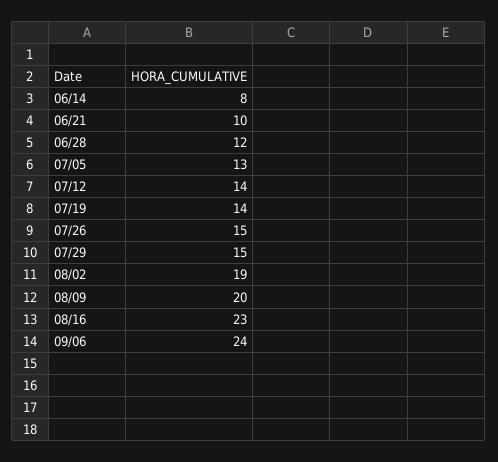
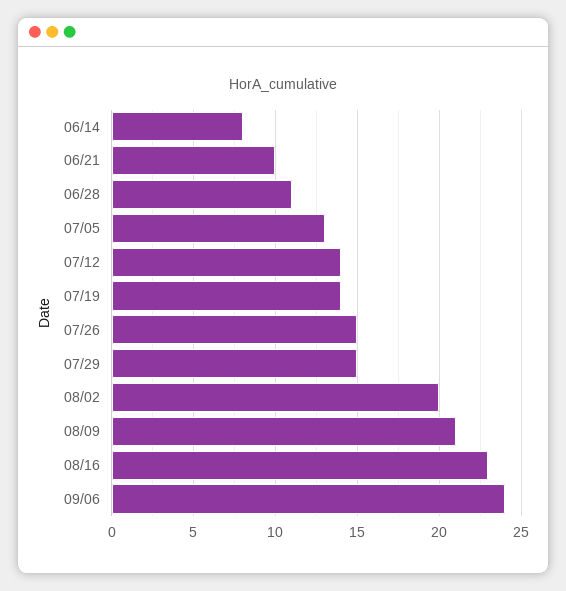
06/28: 12 -> 11
08/02: 19 -> 20
08/09: 20 -> 21

